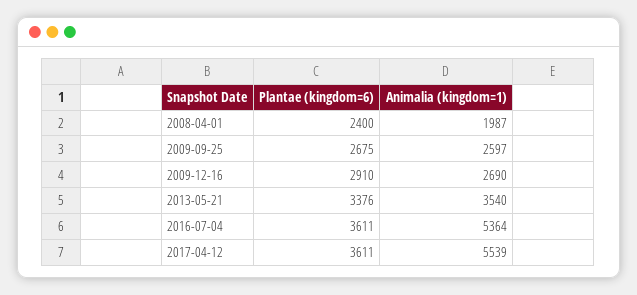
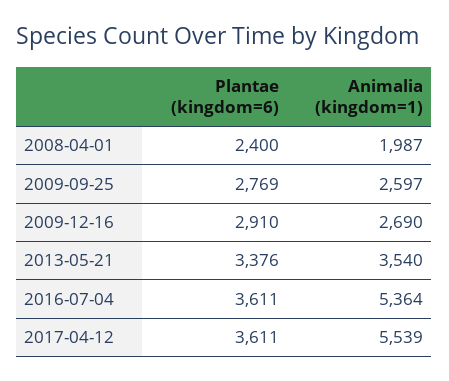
Plantae (kingdom=6), 2009-09-25: 2675 -> 2769

